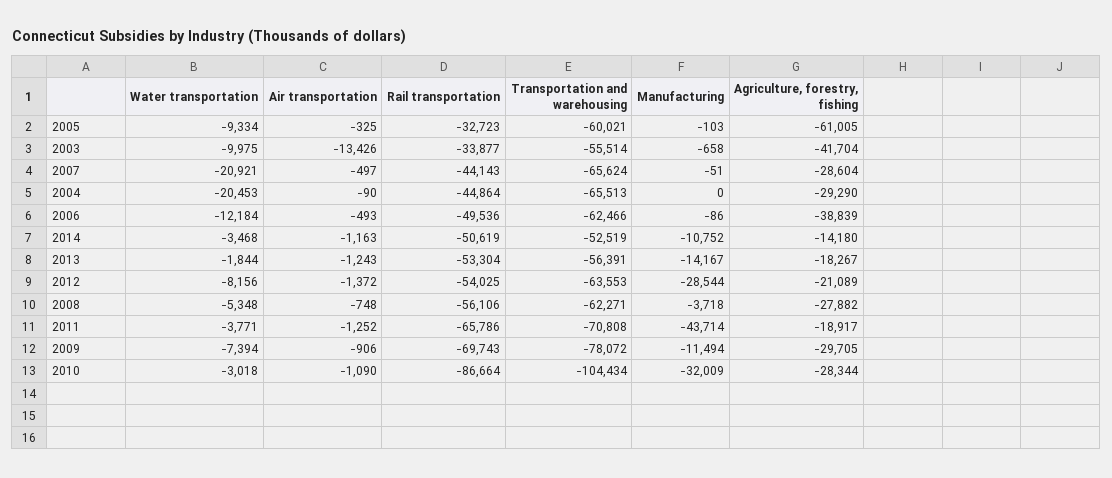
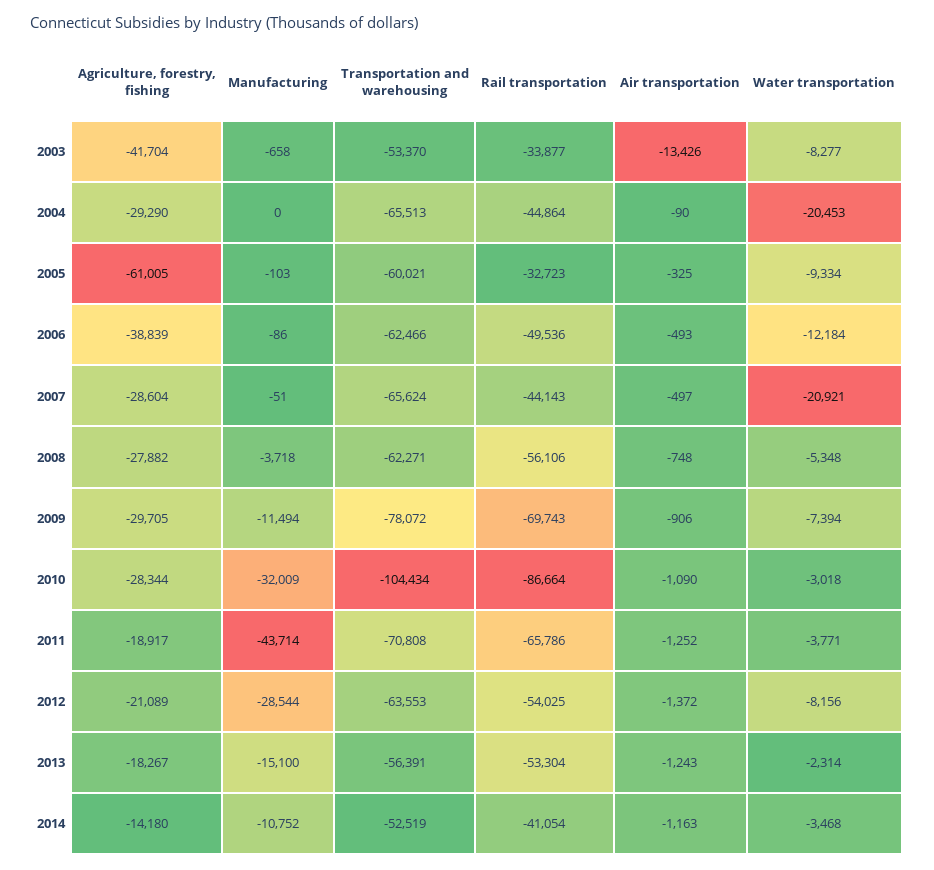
Water transportation, 2003: -9975 -> -8277
Transportation and warehousing, 2003: -55514 -> -53370
Rail transportation, 2014: -50619 -> -41054
Water transportation, 2013: -1844 -> -2314
Manufacturing, 2013: -14167 -> -15100

